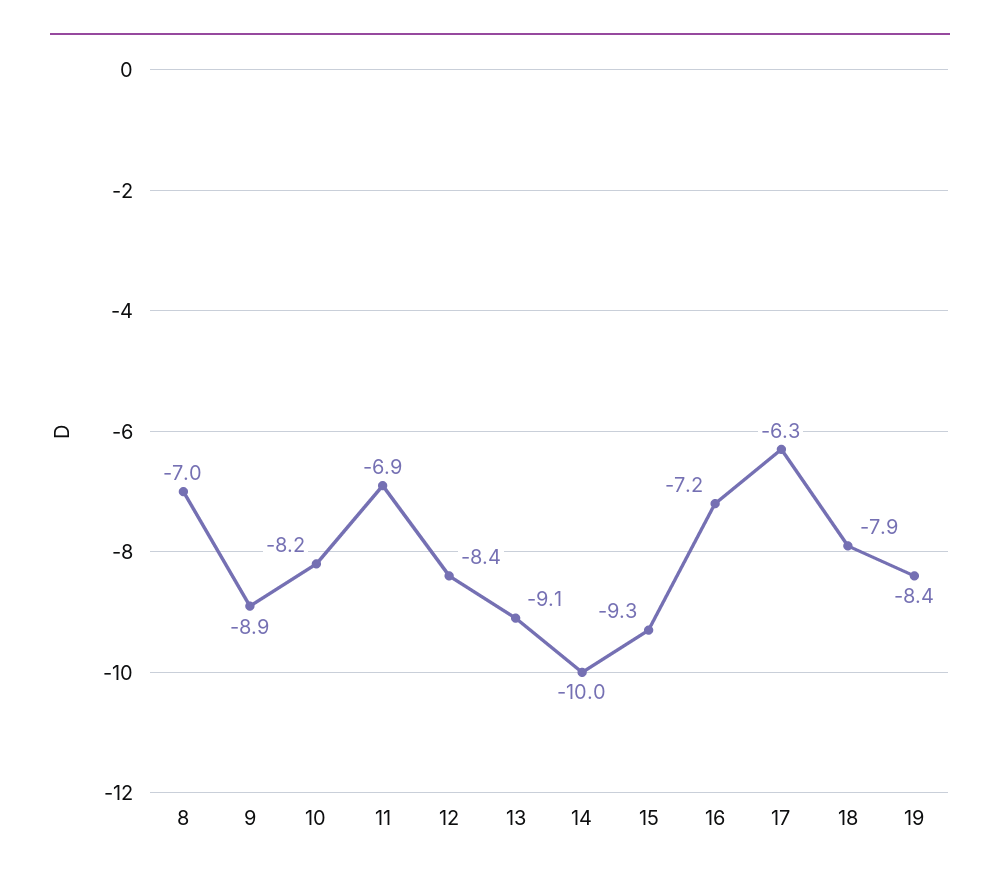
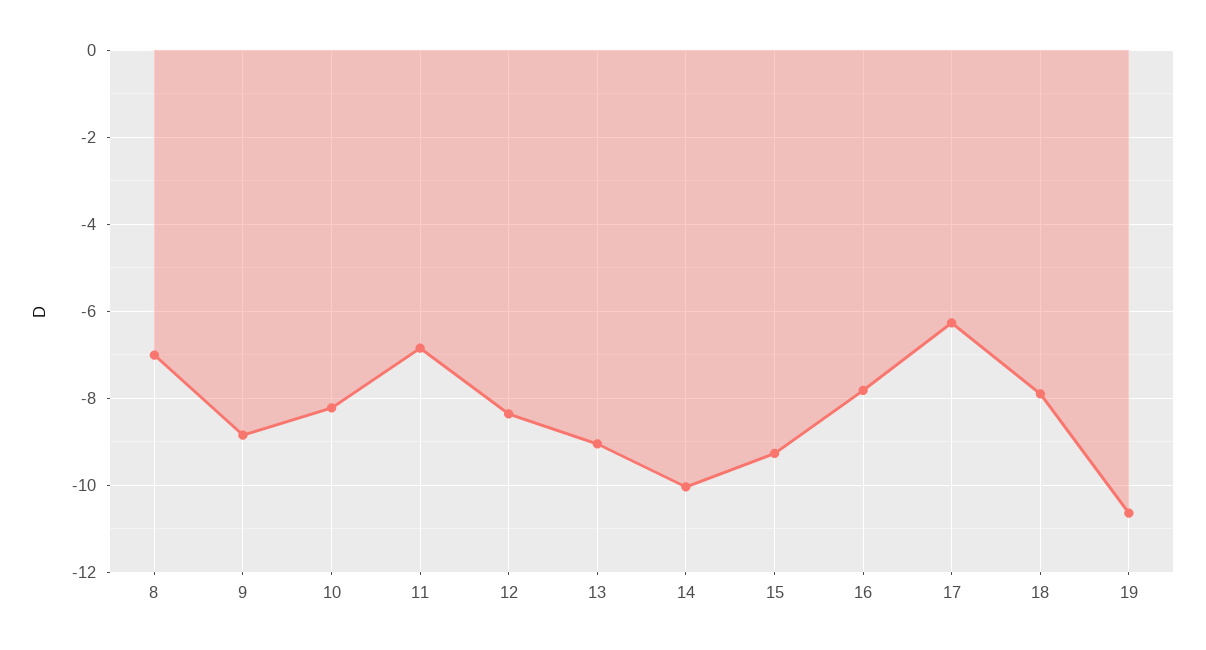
16: -7.2 -> -7.8
19: -8.4 -> -10.6

